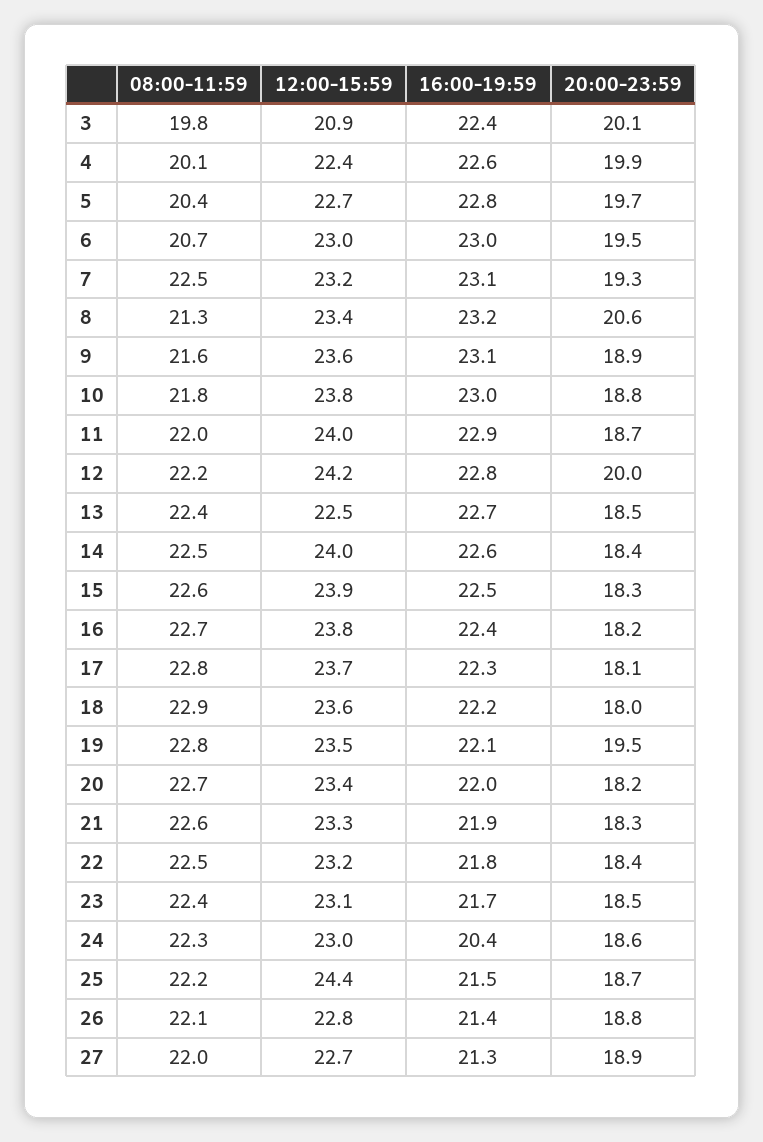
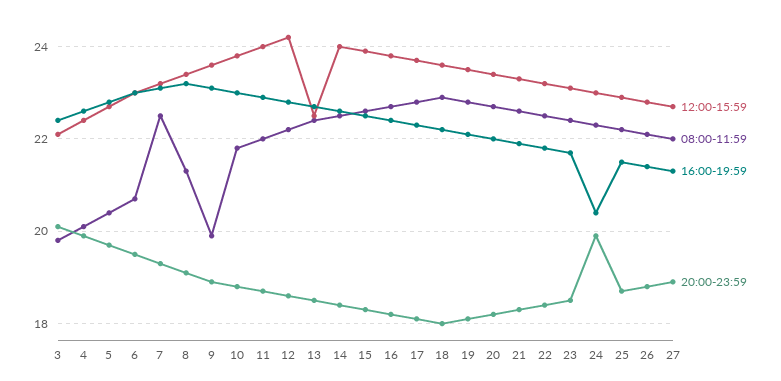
12:00-15:59, 3: 20.9 -> 22
20:00-23:59, 8: 20.6 -> 19
08:00-11:59, 9: 21.6 -> 20
20:00-23:59, 12: 20 -> 18.5
20:00-23:59, 19: 19.5 -> 18
20:00-23:59, 24: 18.6 -> 20
12:00-15:59, 25: 24.4 -> 23

